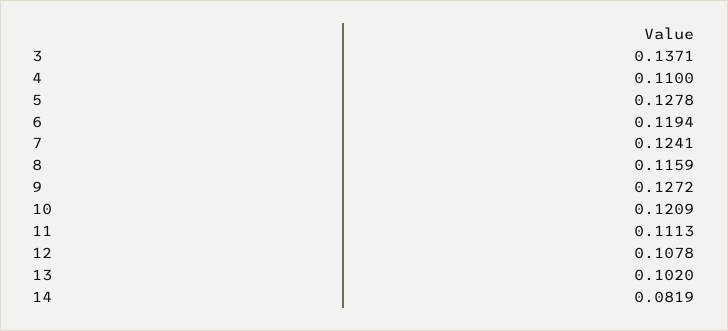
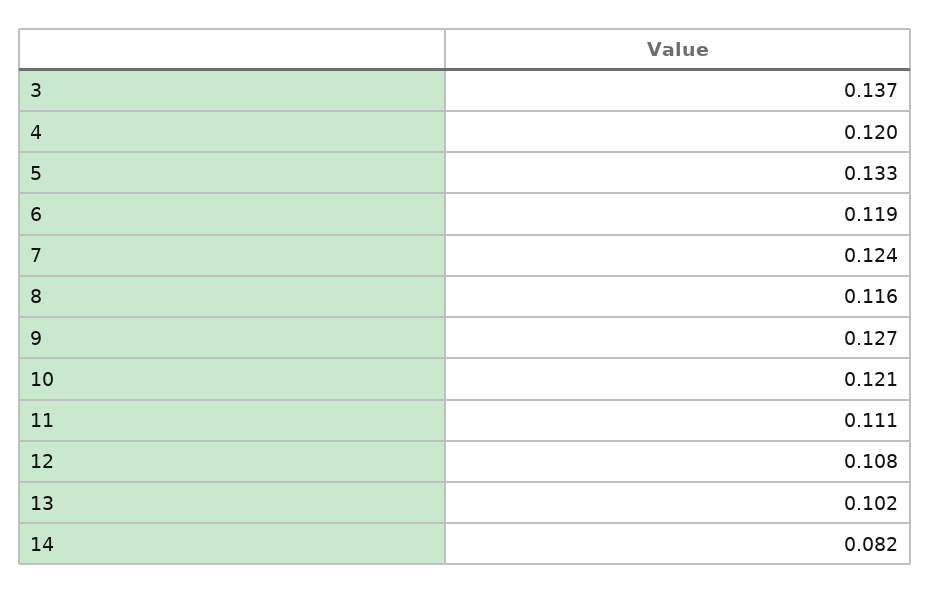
4: 0.11 -> 0.12
5: 0.1278 -> 0.133

